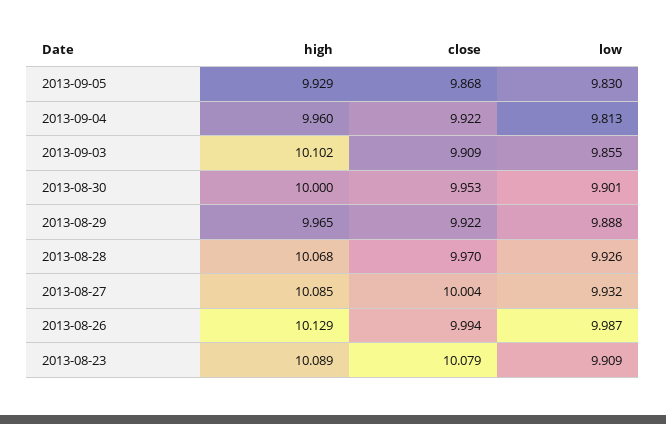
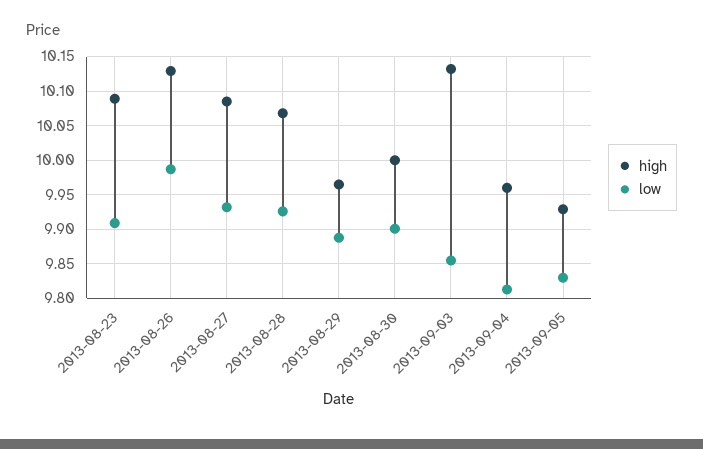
close, 2013-09-05: 9.868 -> none
close, 2013-09-04: 9.922 -> none
high, 2013-09-03: 10.102 -> 10.13
close, 2013-09-03: 9.909 -> none
close, 2013-08-30: 9.953 -> none
close, 2013-08-29: 9.922 -> none
close, 2013-08-28: 9.97 -> none
close, 2013-08-27: 10.004 -> none
close, 2013-08-26: 9.994 -> none
close, 2013-08-23: 10.079 -> none

